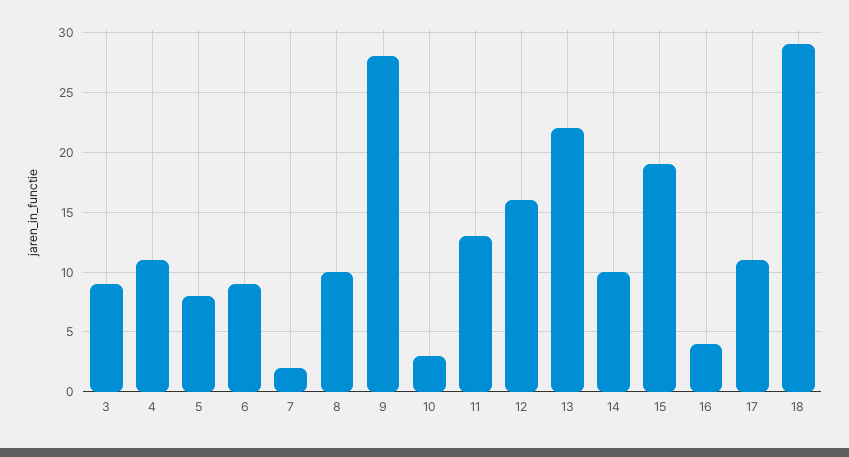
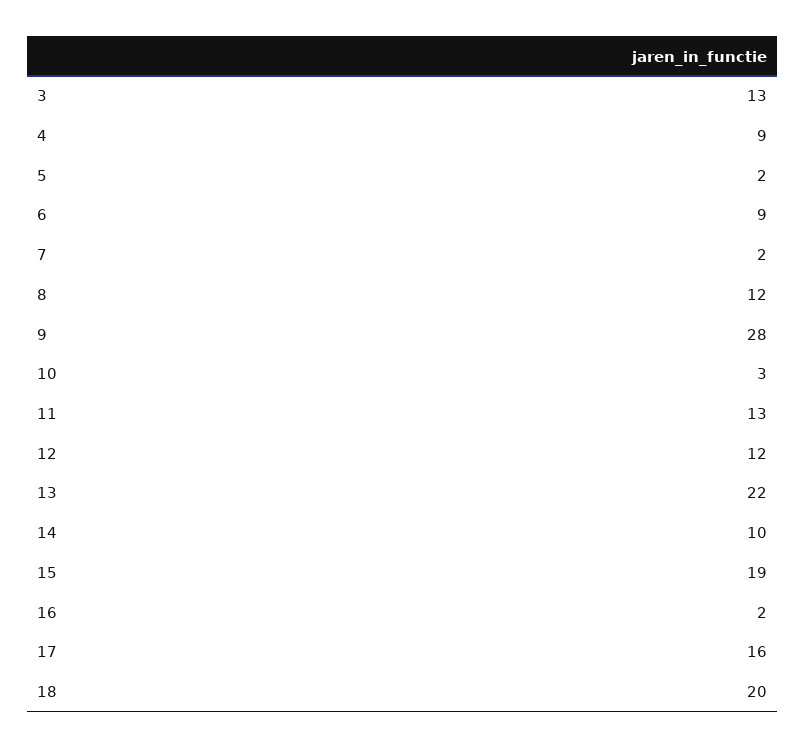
3: 9 -> 13
4: 11 -> 9
5: 8 -> 2
8: 10 -> 12
12: 16 -> 12
16: 4 -> 2
17: 11 -> 16
18: 29 -> 20

